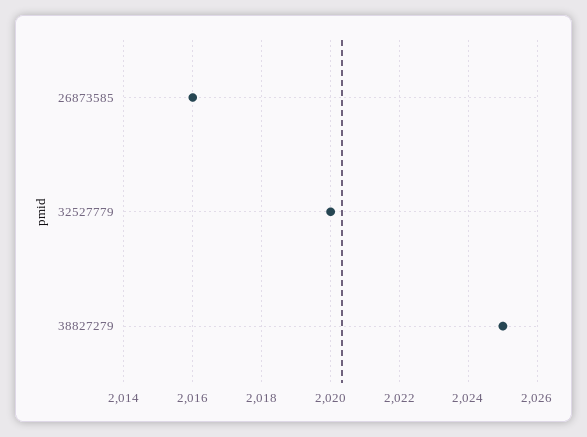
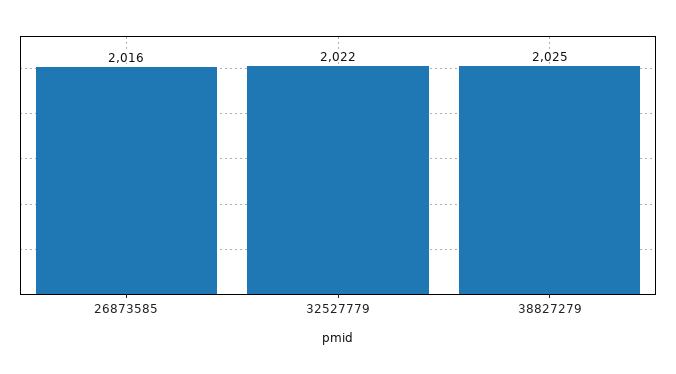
32527779: 2020 -> 2022

